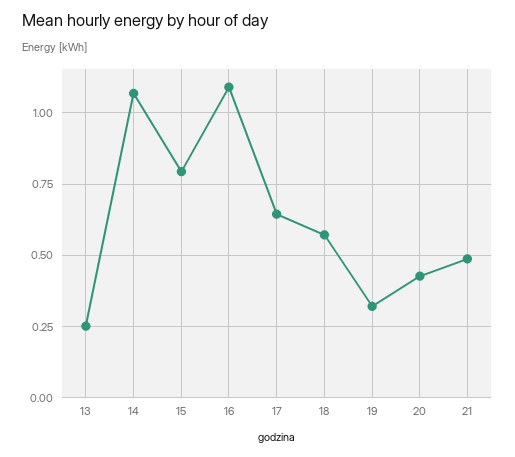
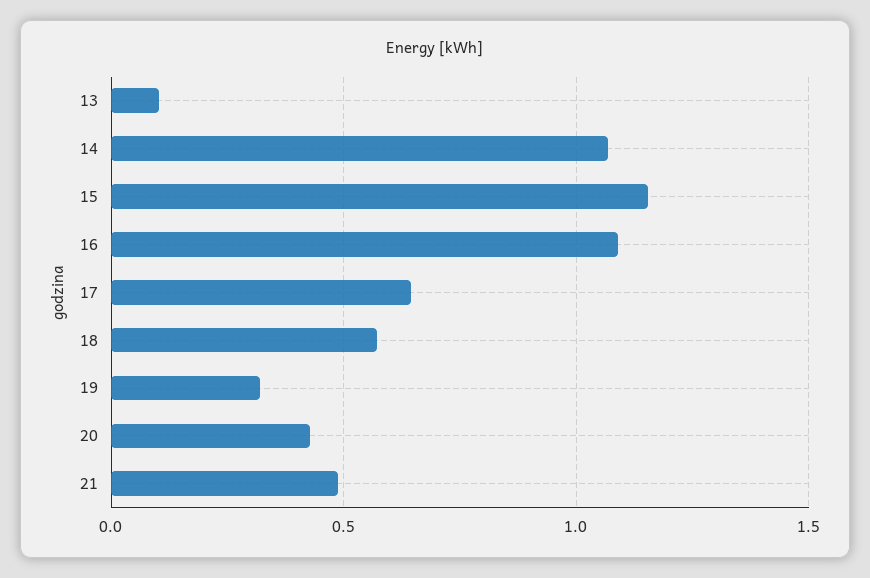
13: 0.25 -> 0.1
15: 0.8 -> 1.15

